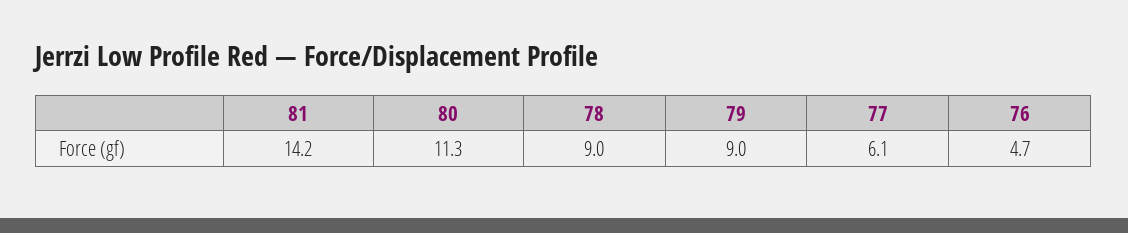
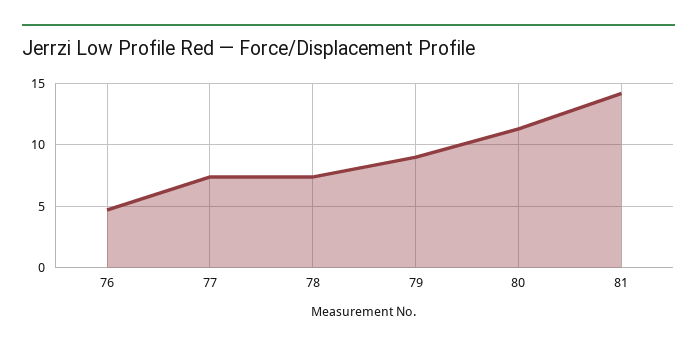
78: 9 -> 7.5
77: 6.1 -> 7.5

